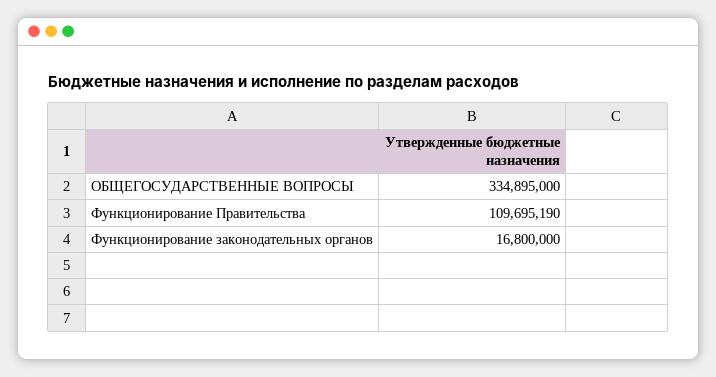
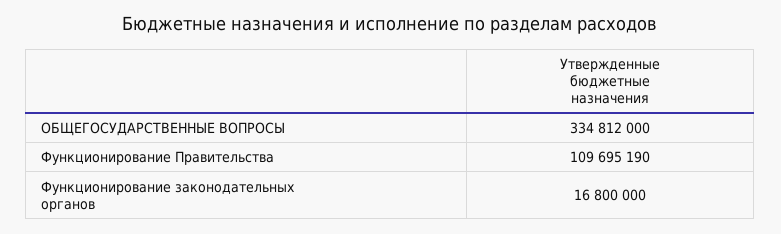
ОБЩЕГОСУДАРСТВЕННЫЕ ВОПРОСЫ: 334895000 -> 334812000

